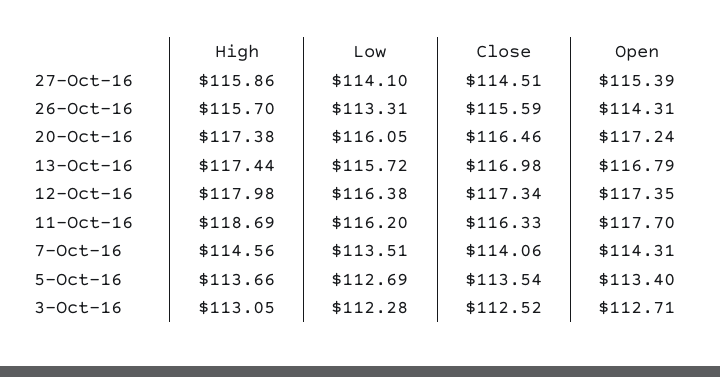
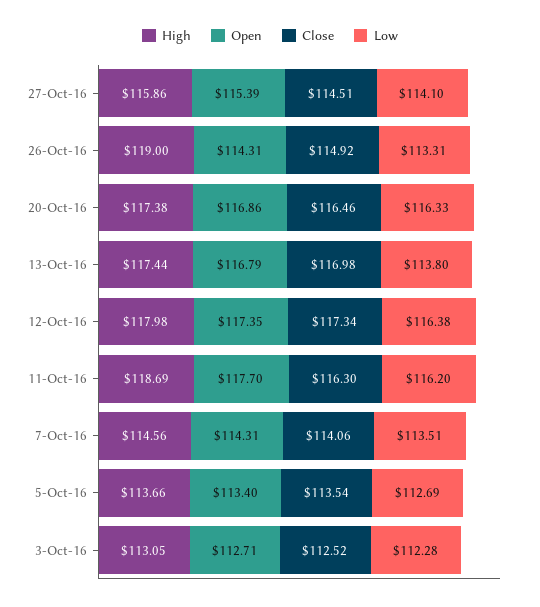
High, 26-Oct-16: 115.7 -> 119
Close, 26-Oct-16: 115.59 -> 114.92
Low, 20-Oct-16: 116.05 -> 116.33
Open, 20-Oct-16: 117.24 -> 116.86
Low, 13-Oct-16: 115.72 -> 113.8
Close, 11-Oct-16: 116.33 -> 116.3

